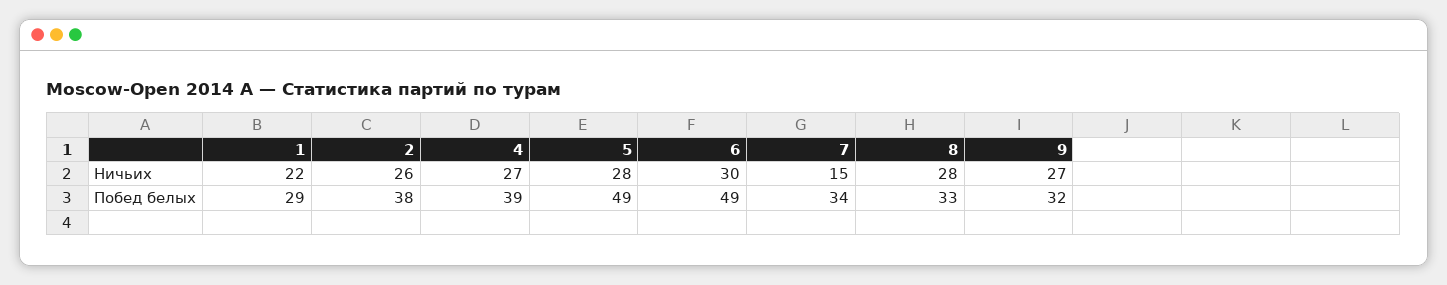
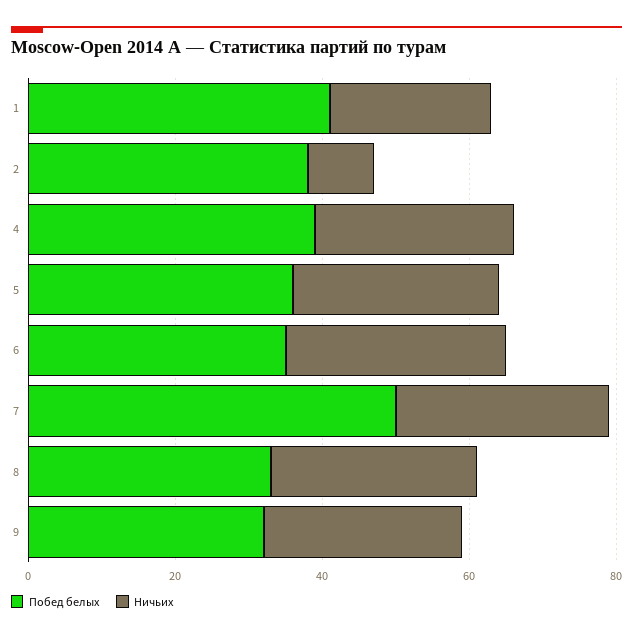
Ничьих, 2: 26 -> 10
Ничьих, 7: 15 -> 30
Побед белых, 1: 29 -> 40
Побед белых, 5: 49 -> 35
Побед белых, 6: 49 -> 35
Побед белых, 7: 34 -> 50

